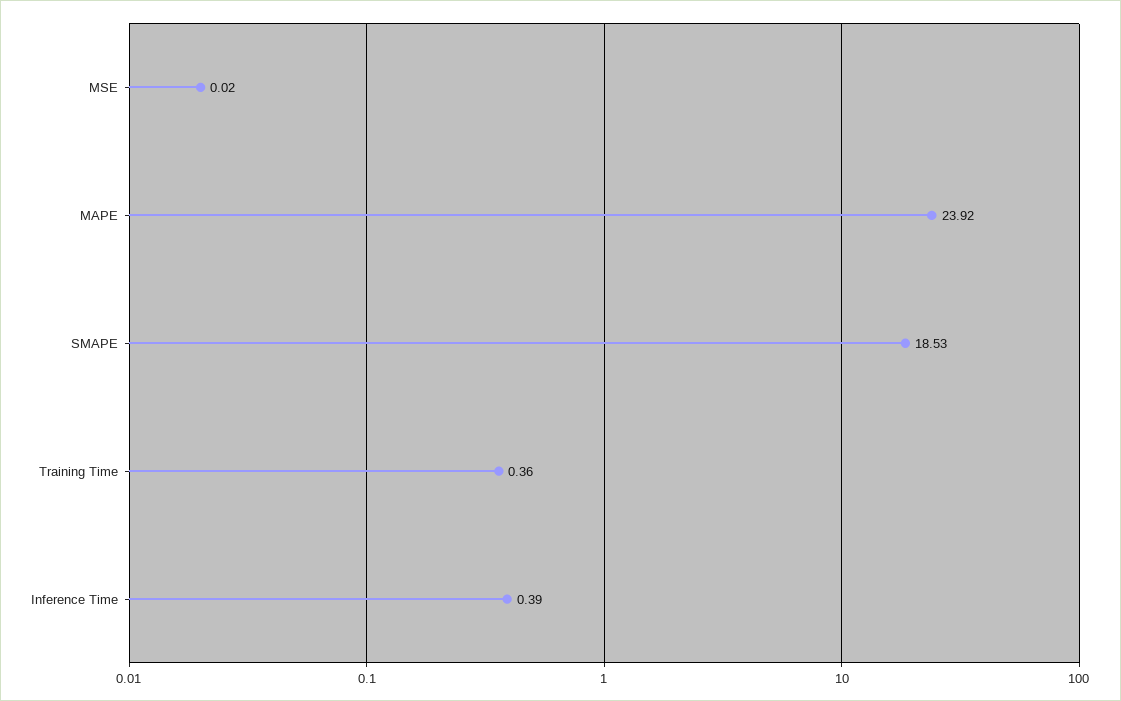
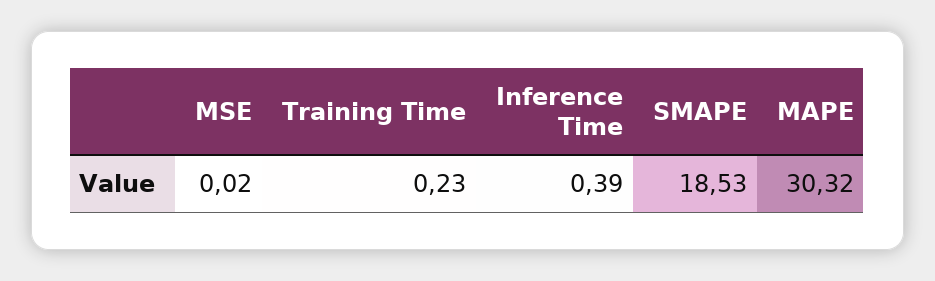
MAPE: 23.92 -> 30.32
Training Time: 0.36 -> 0.23

